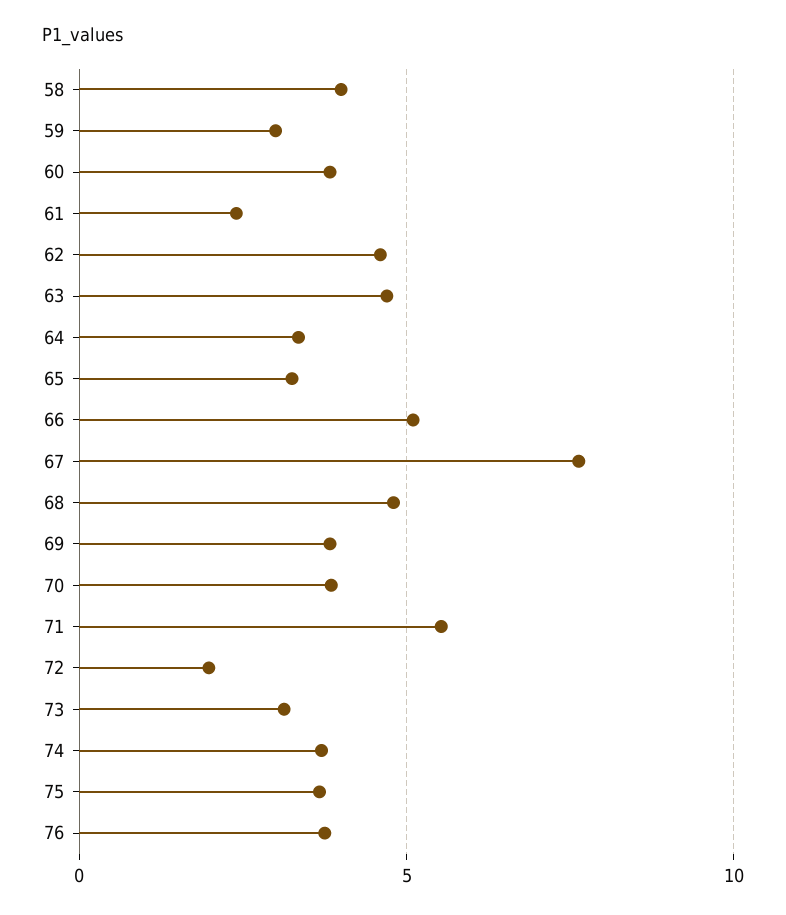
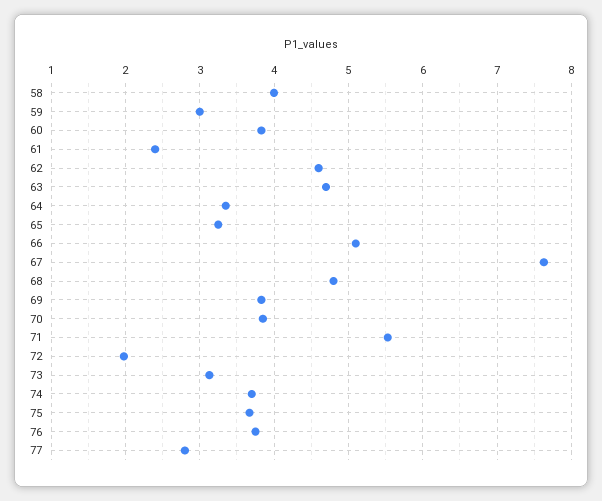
77: none -> 2.8

